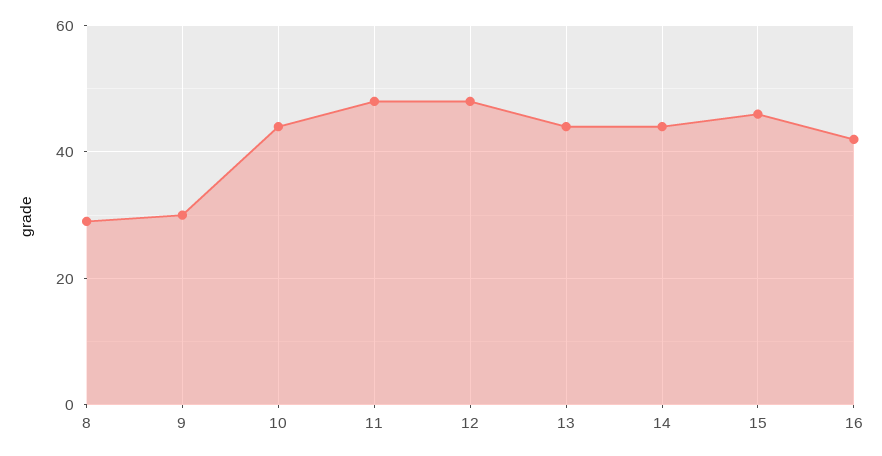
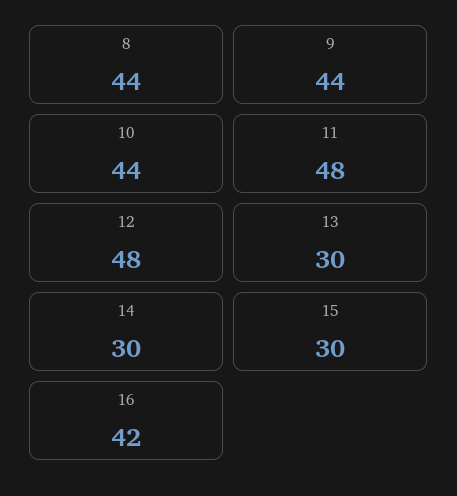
8: 30 -> 44
9: 30 -> 44
13: 45 -> 30
14: 45 -> 30
15: 45 -> 30

